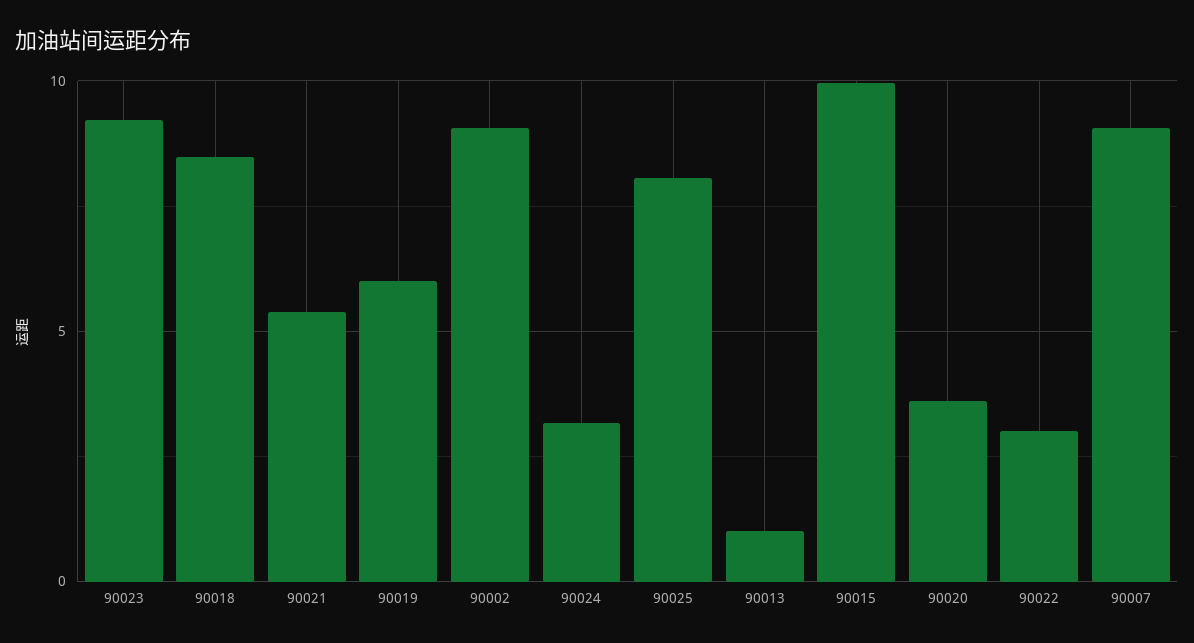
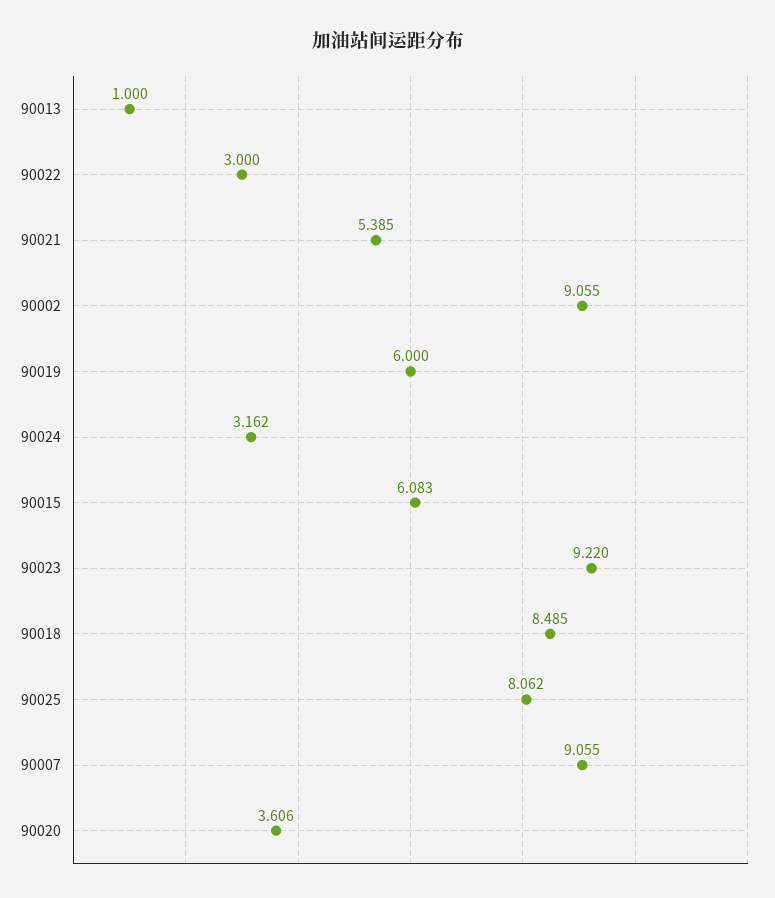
90015: 10 -> 6.083

